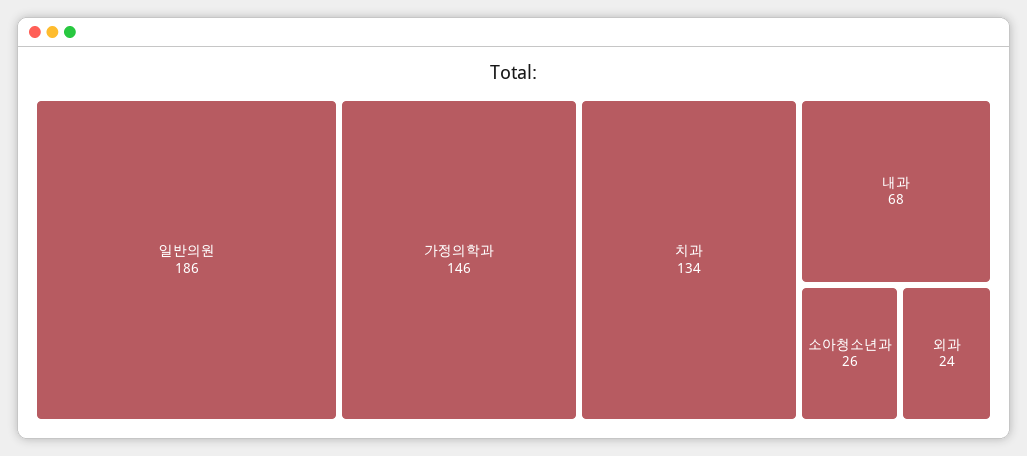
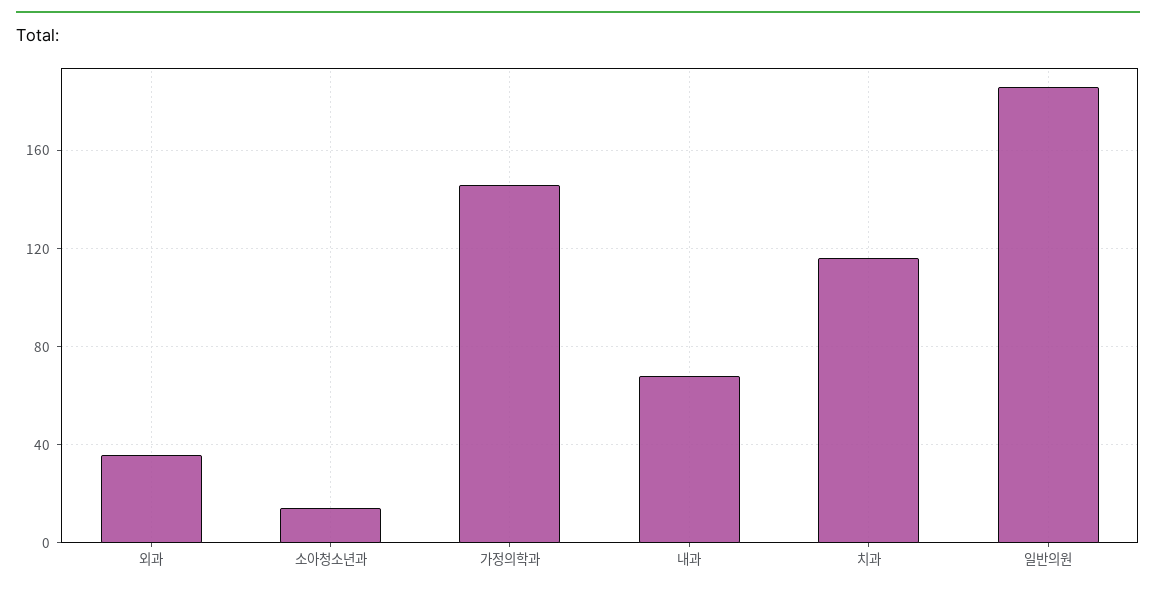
치과: 134 -> 115
소아청소년과: 26 -> 15
외과: 24 -> 35

